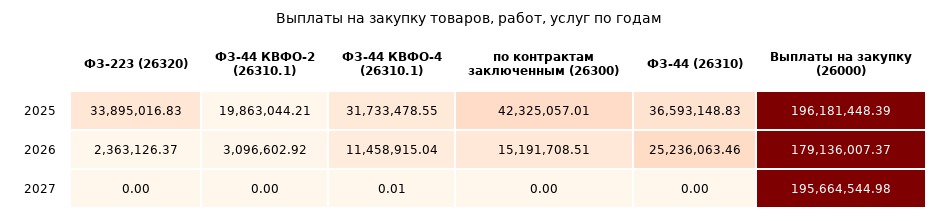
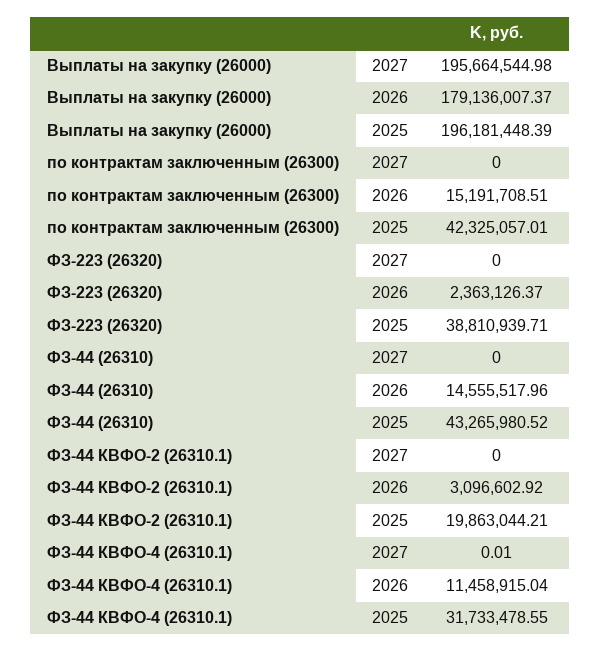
ФЗ-223 (26320), 2025: 33895016.83 -> 38810939.71
ФЗ-44 (26310), 2025: 36593148.83 -> 43265980.52
ФЗ-44 (26310), 2026: 25236063.46 -> 14555517.96

